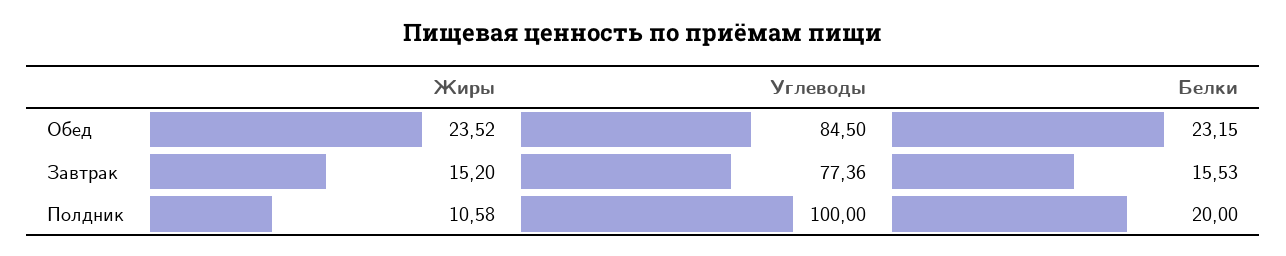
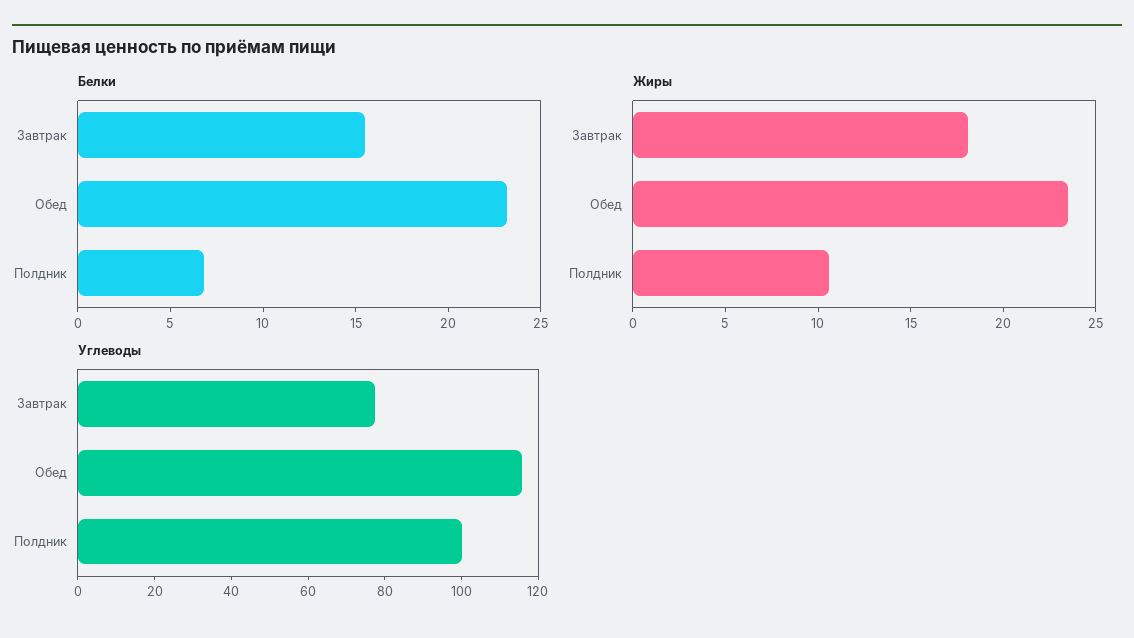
Углеводы, Обед: 84.5 -> 115
Жиры, Завтрак: 15.2 -> 18
Белки, Полдник: 20 -> 7

